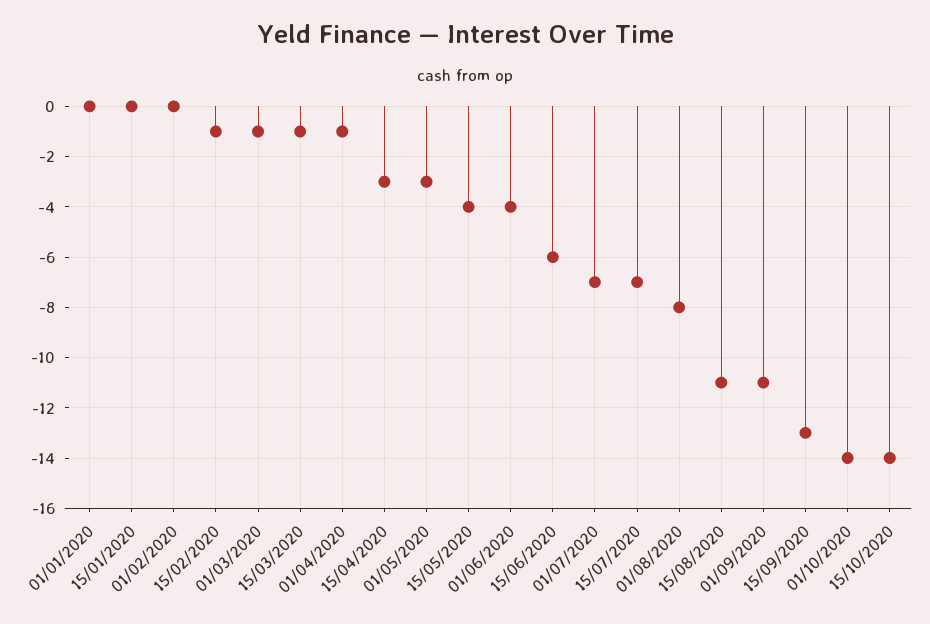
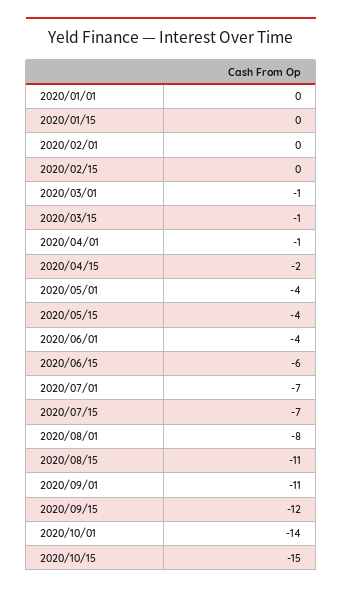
15/02/2020: -1 -> 0
15/04/2020: -3 -> -2
01/05/2020: -3 -> -4
15/09/2020: -13 -> -12
15/10/2020: -14 -> -15

